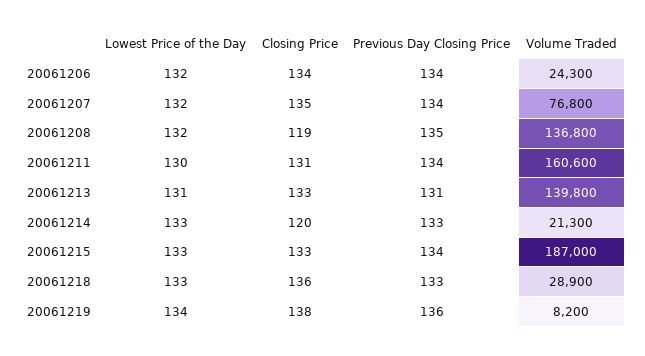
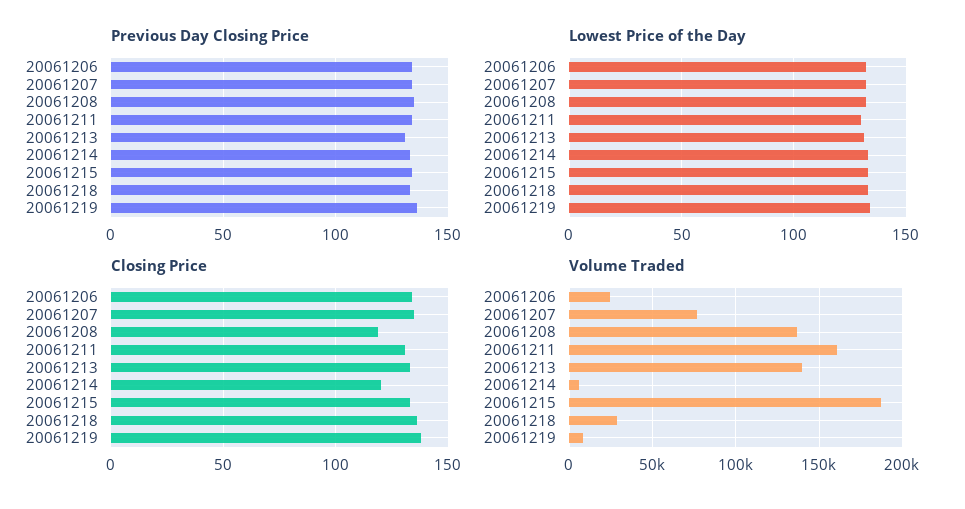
Volume Traded, 20061214: 21300 -> 5000

